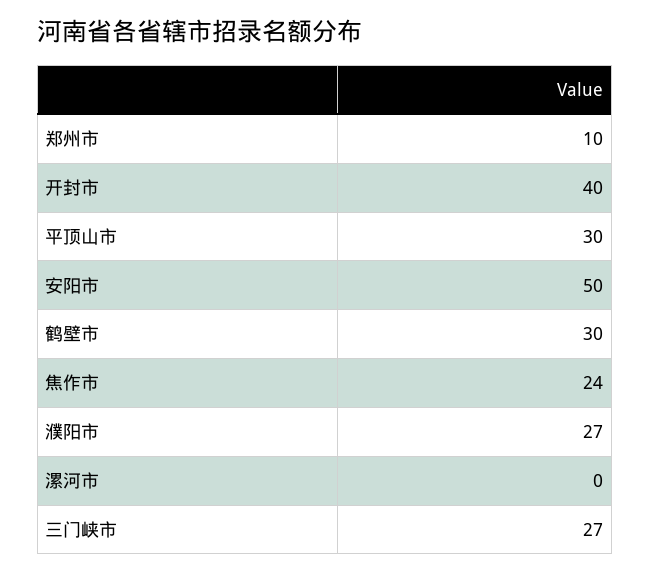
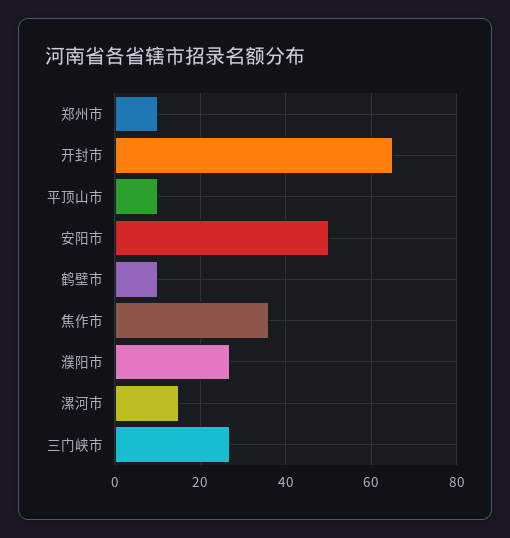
开封市: 40 -> 65
平顶山市: 30 -> 10
鹤壁市: 30 -> 10
焦作市: 24 -> 35
漯河市: 0 -> 15

